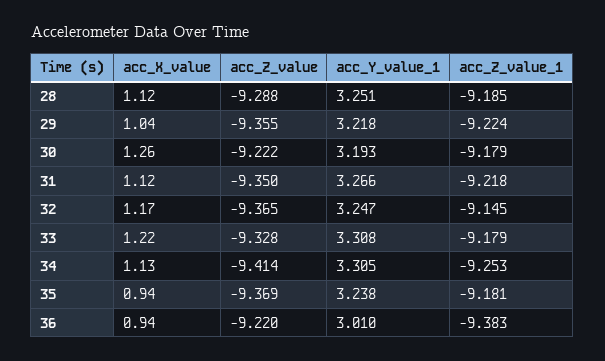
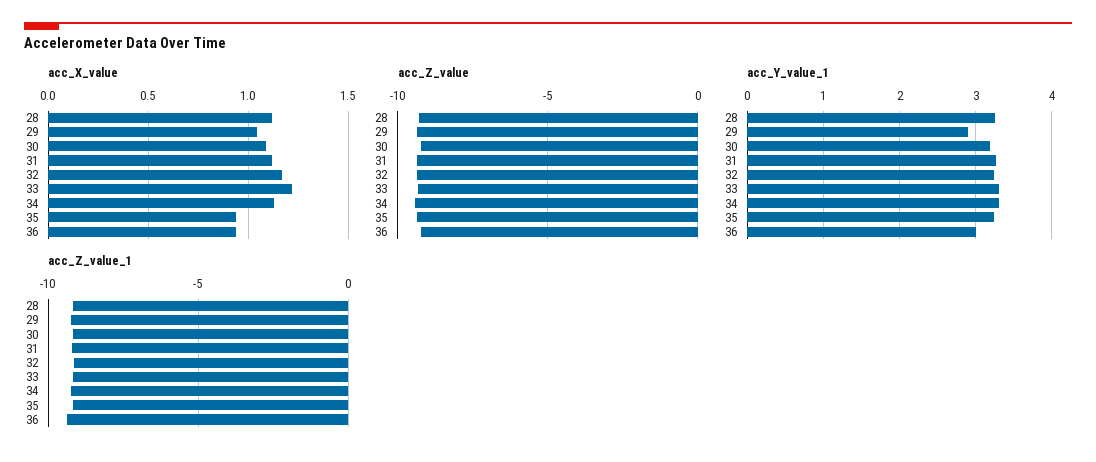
acc_Y_value_1, 29: 3.218 -> 2.9
acc_X_value, 30: 1.26 -> 1.1

